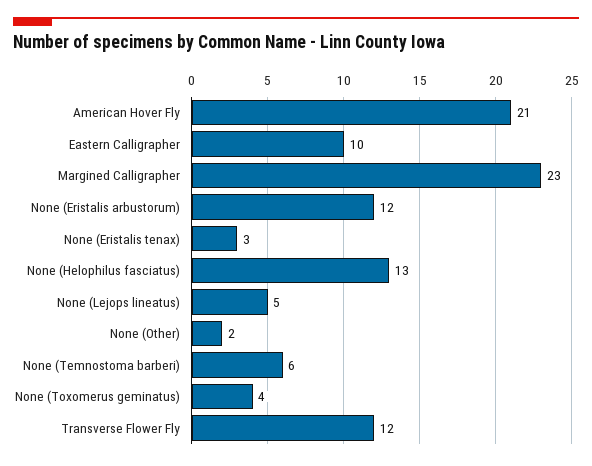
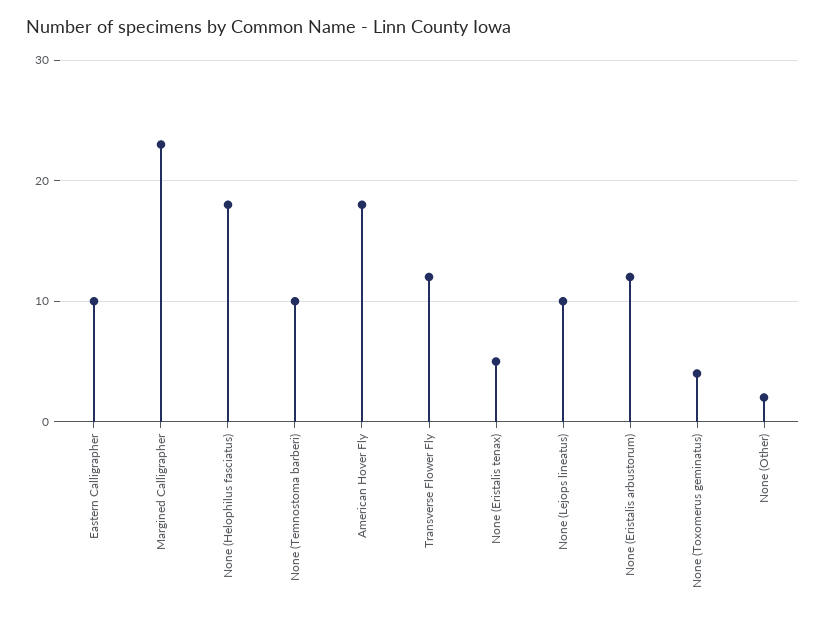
American Hover Fly: 21 -> 18
None (Eristalis tenax): 3 -> 5
None (Helophilus fasciatus): 13 -> 18
None (Lejops lineatus): 5 -> 10
None (Temnostoma barberi): 6 -> 10

